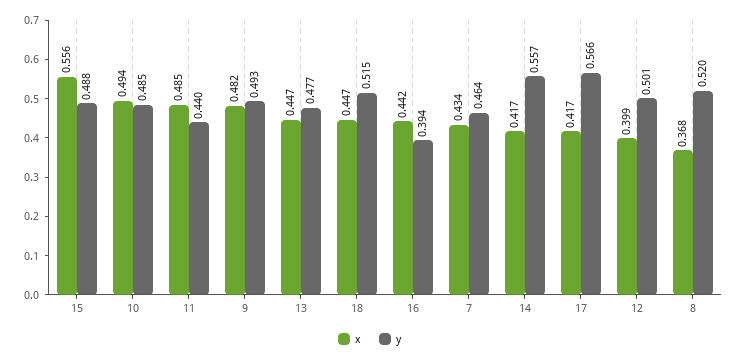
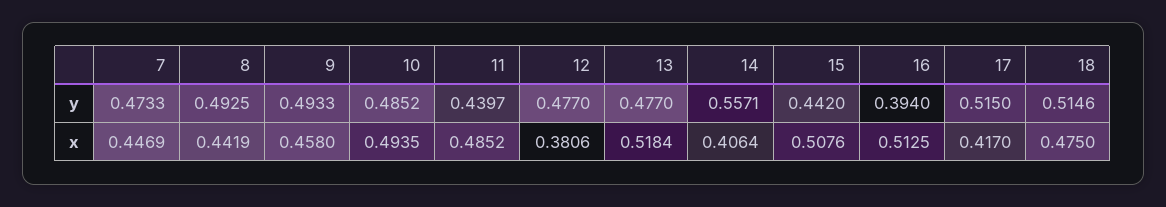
x, 15: 0.556 -> 0.5076
y, 15: 0.488 -> 0.442
x, 9: 0.482 -> 0.458
x, 13: 0.447 -> 0.5184
x, 18: 0.447 -> 0.475
x, 16: 0.442 -> 0.5125
x, 7: 0.434 -> 0.4469
y, 7: 0.464 -> 0.4733
x, 14: 0.417 -> 0.4064
y, 17: 0.566 -> 0.515
x, 12: 0.399 -> 0.3806
y, 12: 0.501 -> 0.477
x, 8: 0.368 -> 0.4419
y, 8: 0.52 -> 0.4925

